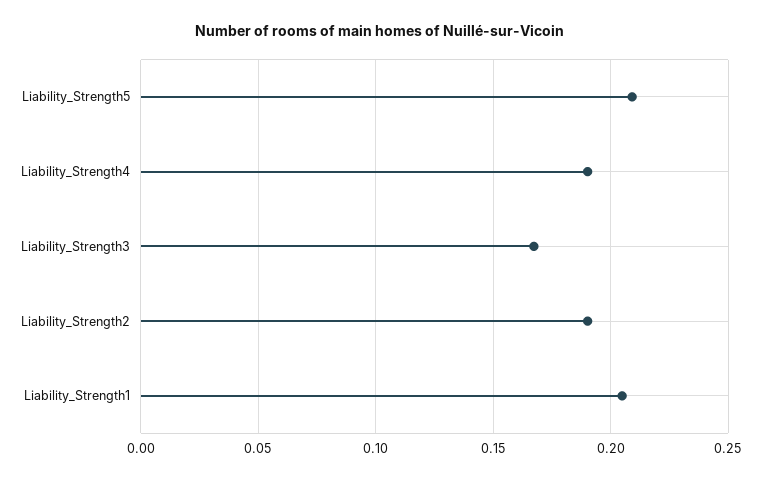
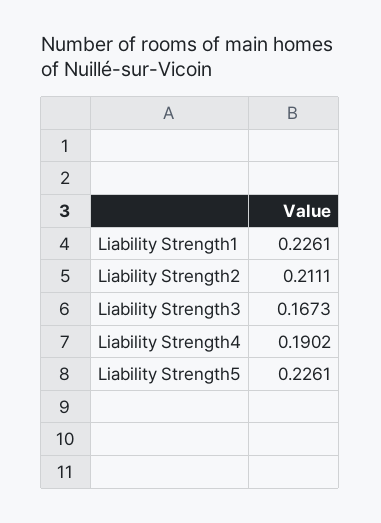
Liability_Strength5: 0.21 -> 0.2261
Liability_Strength2: 0.19 -> 0.2111
Liability_Strength1: 0.205 -> 0.2261

